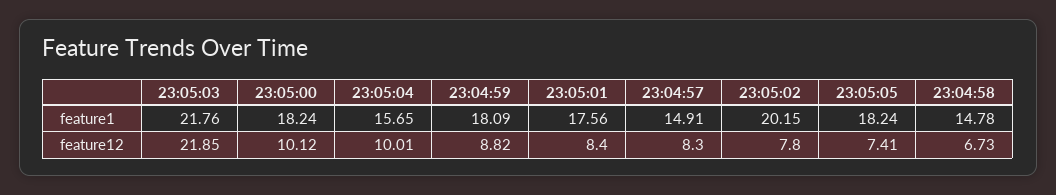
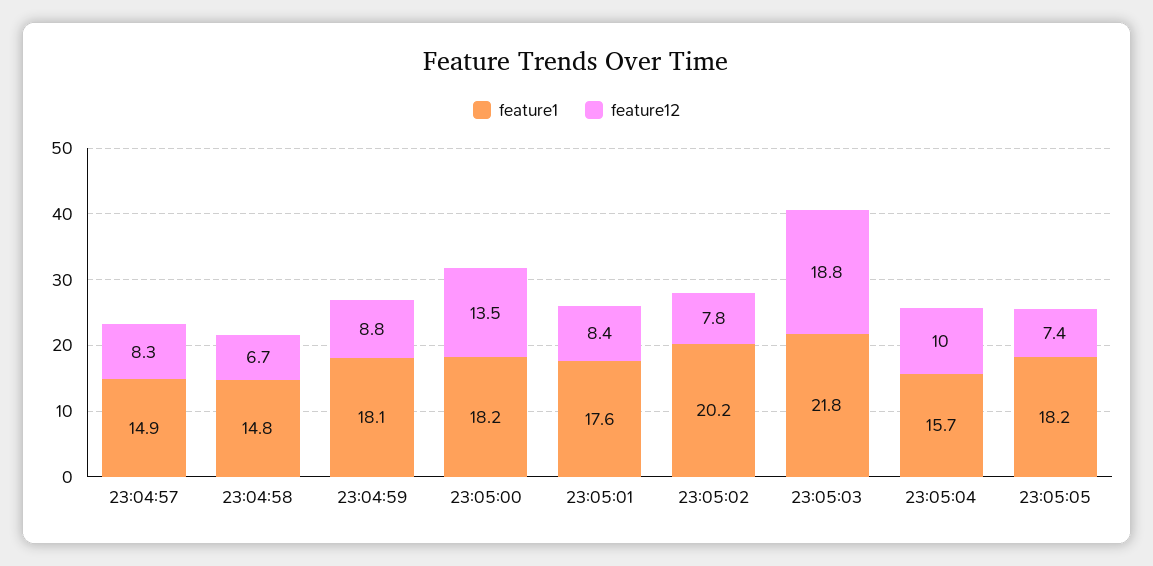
feature12, 23:05:03: 21.85 -> 18.8
feature12, 23:05:00: 10.12 -> 13.5

